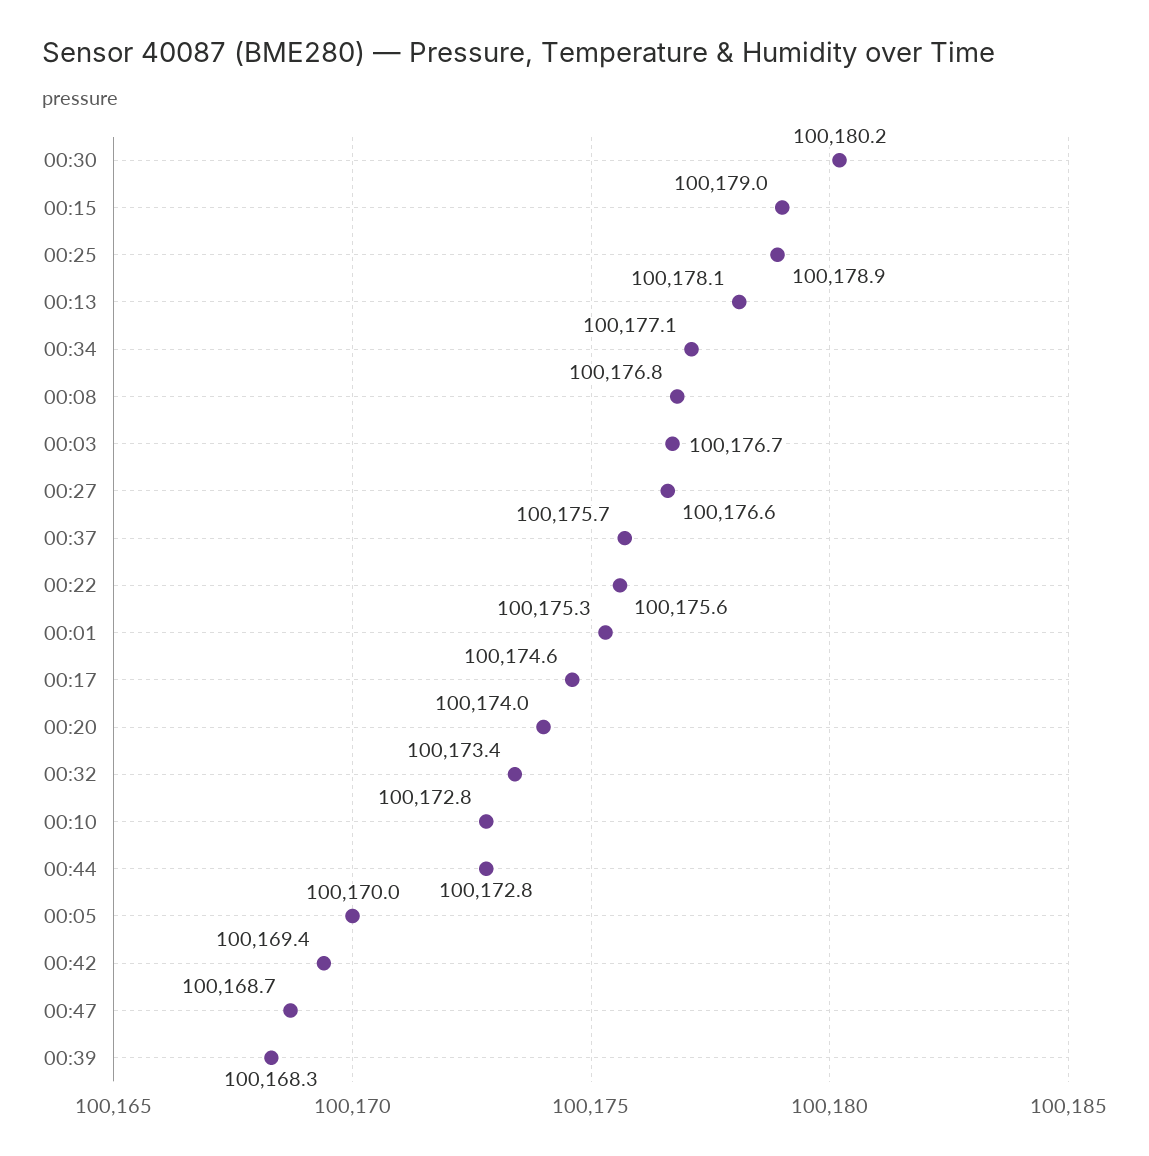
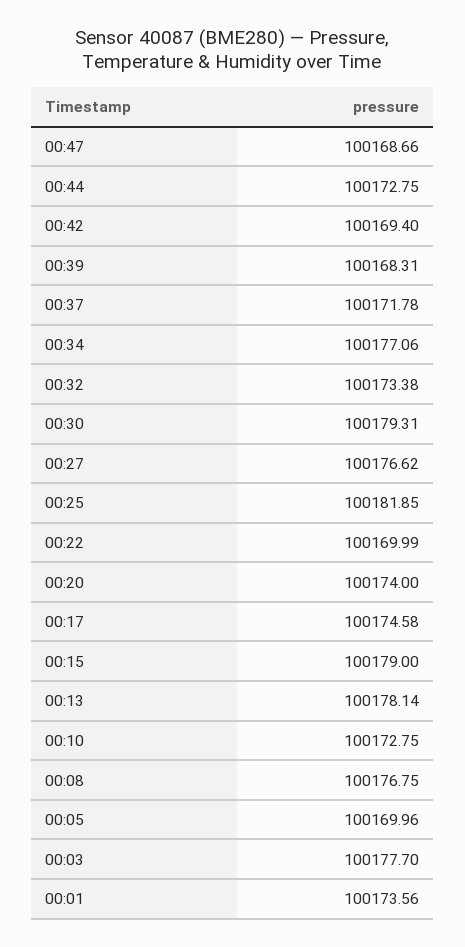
00:30: 100180.2 -> 100179.31
00:25: 100178.9 -> 100181.85
00:03: 100176.7 -> 100177.7
00:37: 100175.7 -> 100171.78
00:22: 100175.6 -> 100169.99
00:01: 100175.3 -> 100173.56

